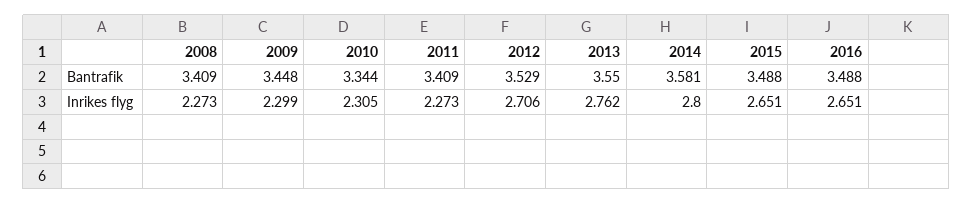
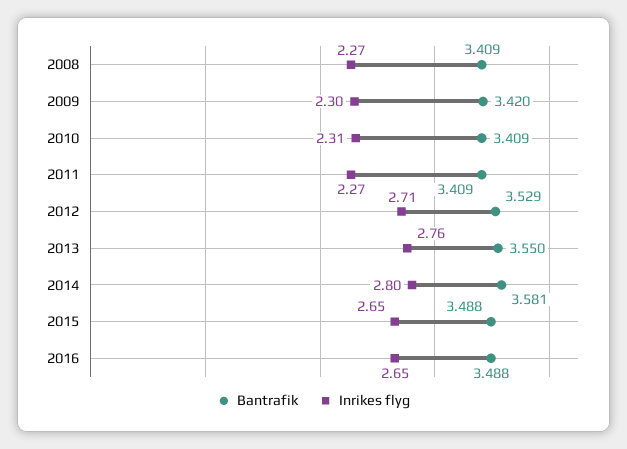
Bantrafik, 2009: 3.448 -> 3.42
Bantrafik, 2010: 3.344 -> 3.409

